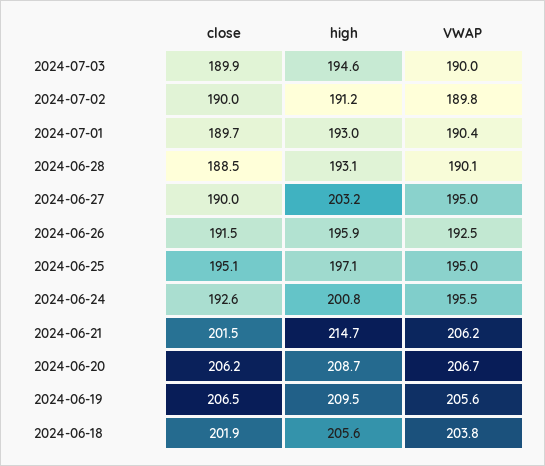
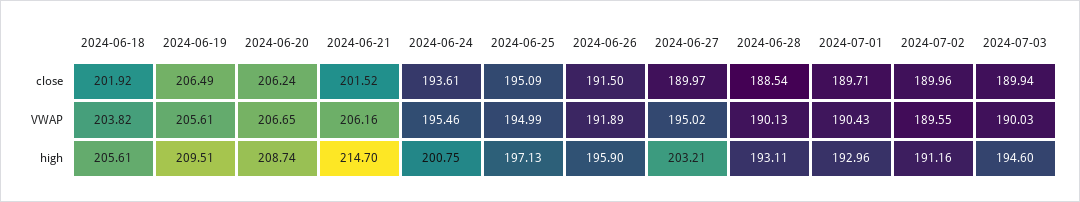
VWAP, 2024-07-02: 189.8 -> 189.55
VWAP, 2024-06-26: 192.5 -> 191.89
close, 2024-06-24: 192.6 -> 193.61

